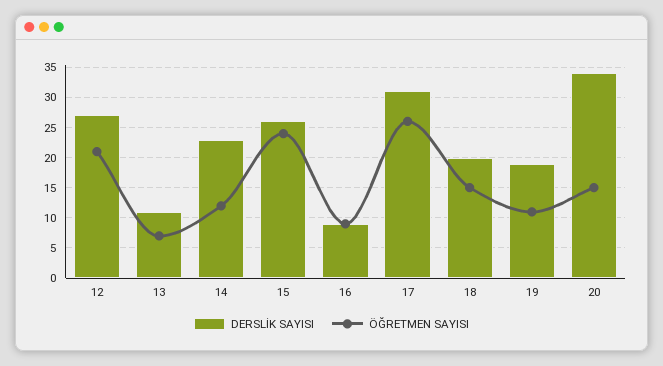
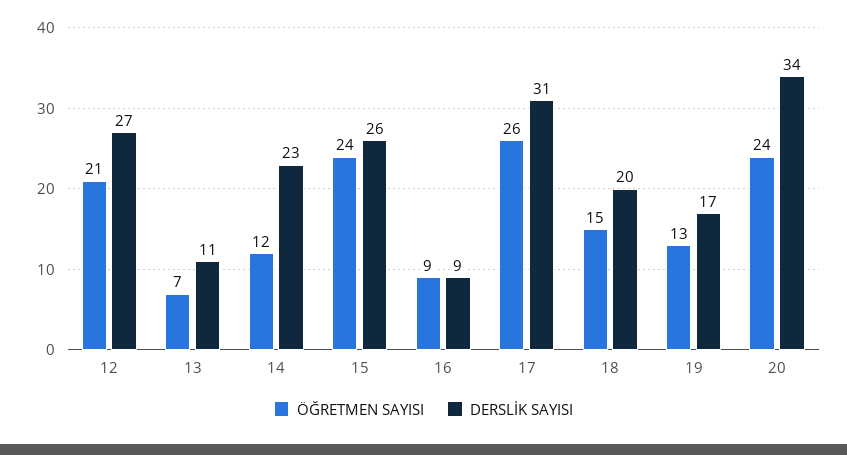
DERSLİK SAYISI, 19: 19 -> 17
ÖĞRETMEN SAYISI, 19: 11 -> 13
ÖĞRETMEN SAYISI, 20: 15 -> 24

